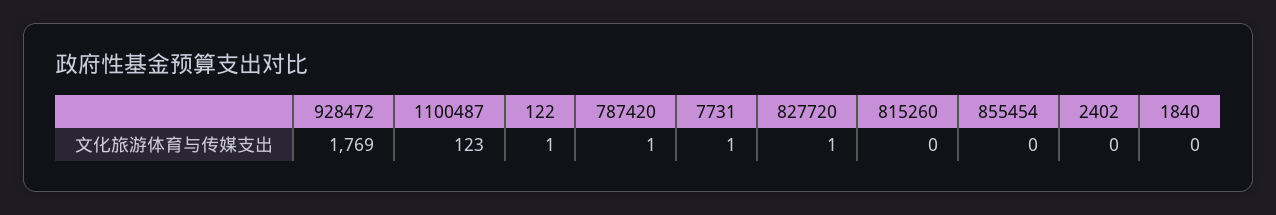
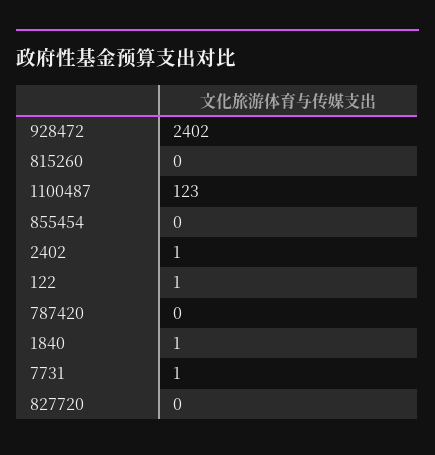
928472: 1769 -> 2402
787420: 1 -> 0
827720: 1 -> 0
2402: 0 -> 1
1840: 0 -> 1

